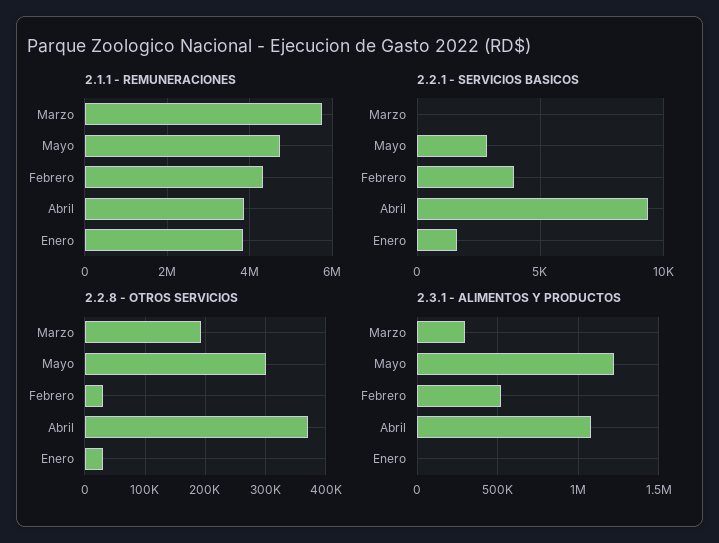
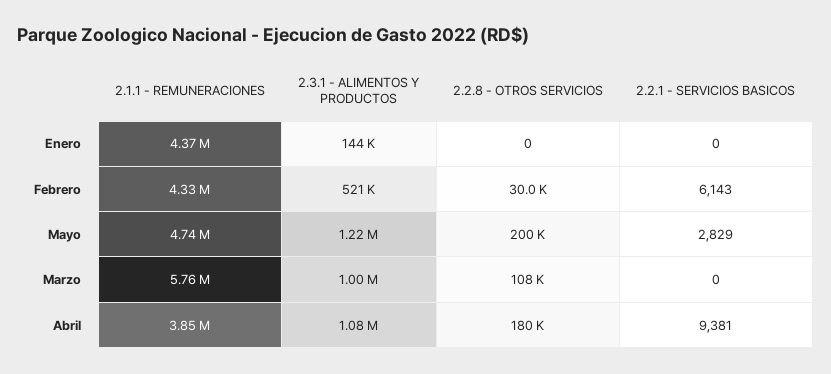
2.1.1 - REMUNERACIONES, Enero: 3800000 -> 4370000
2.2.1 - SERVICIOS BASICOS, Febrero: 4000 -> 6143
2.2.1 - SERVICIOS BASICOS, Enero: 1500 -> 0
2.2.8 - OTROS SERVICIOS, Marzo: 190000 -> 108000
2.2.8 - OTROS SERVICIOS, Mayo: 300000 -> 200000
2.2.8 - OTROS SERVICIOS, Abril: 370000 -> 180000
2.2.8 - OTROS SERVICIOS, Enero: 30000 -> 0
2.3.1 - ALIMENTOS Y PRODUCTOS, Marzo: 300000 -> 1000000
2.3.1 - ALIMENTOS Y PRODUCTOS, Enero: 0 -> 144000

